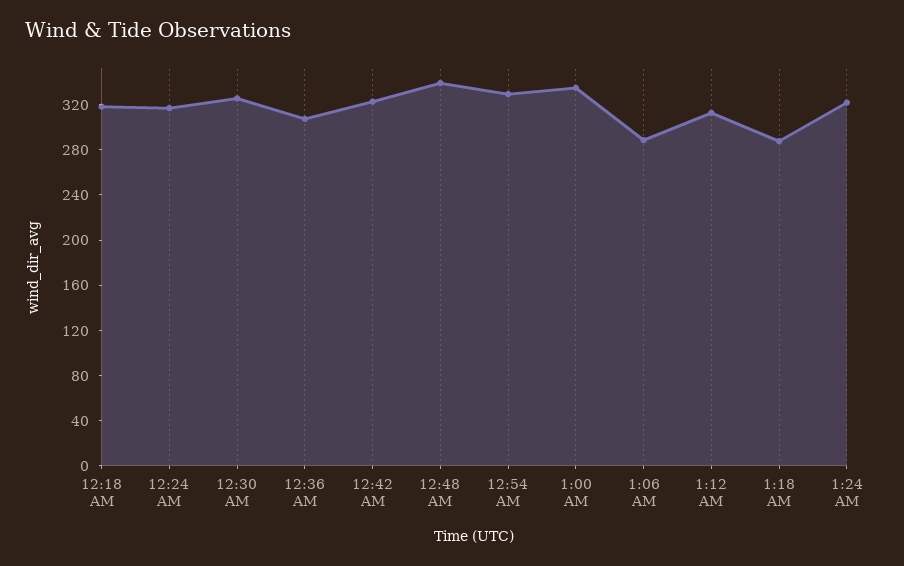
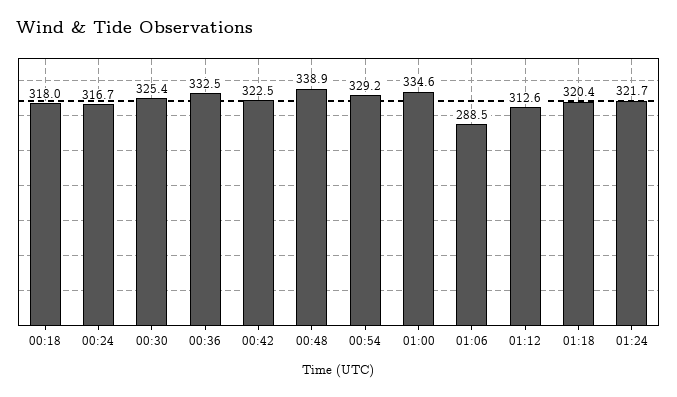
12:36 AM: 310 -> 332.5
1:18 AM: 290 -> 320.4

